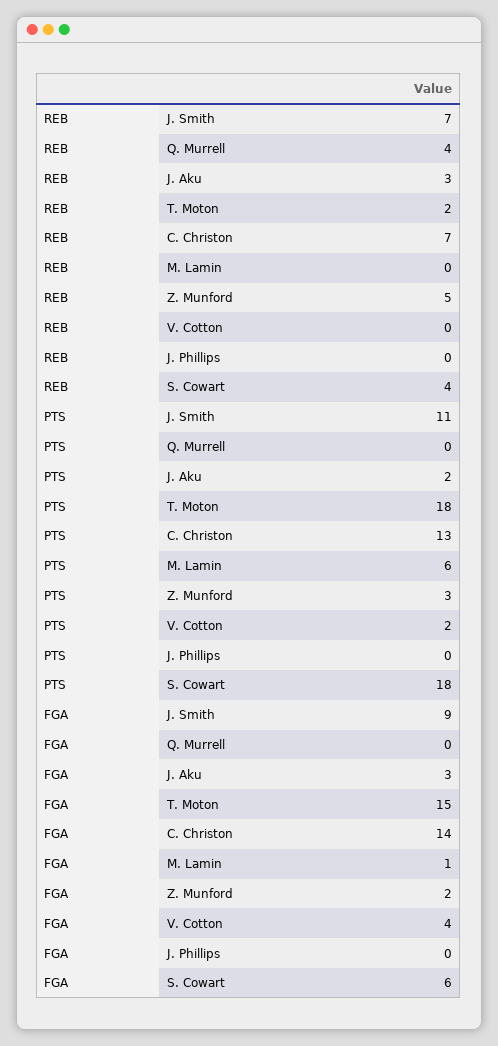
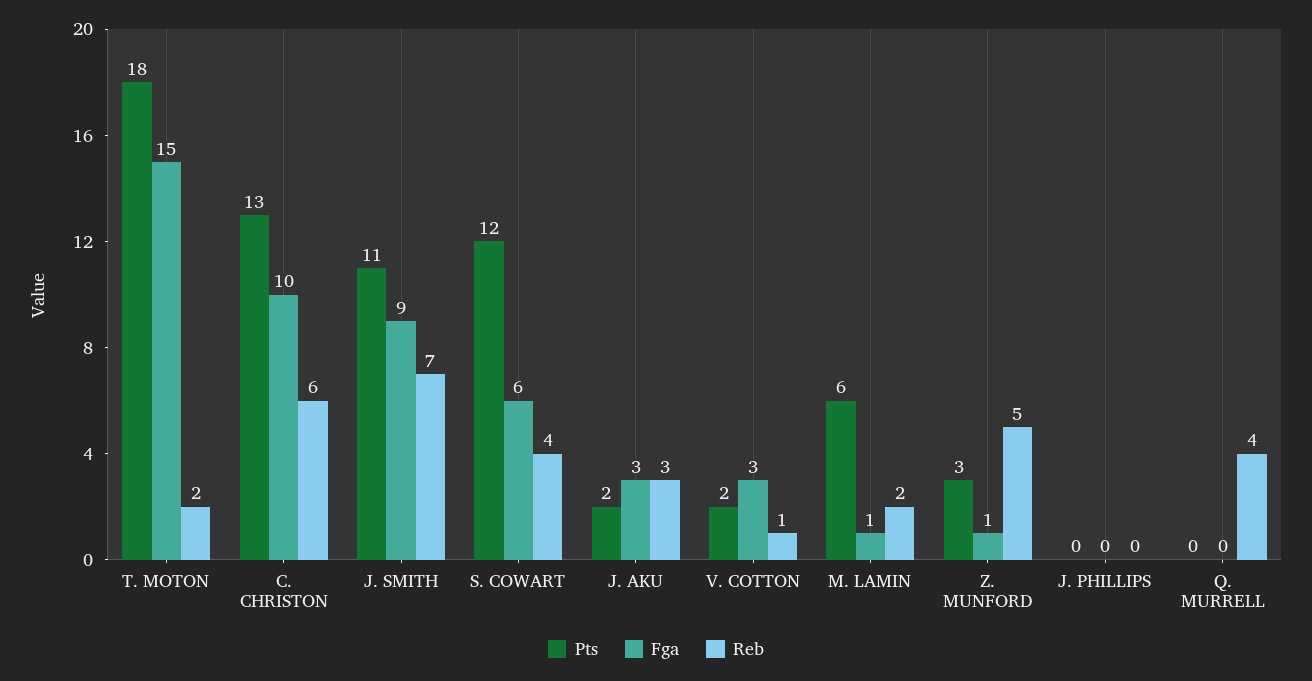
REB, C. Christon: 7 -> 6
REB, M. Lamin: 0 -> 2
REB, V. Cotton: 0 -> 1
PTS, S. Cowart: 18 -> 12
FGA, C. Christon: 14 -> 10
FGA, Z. Munford: 2 -> 1
FGA, V. Cotton: 4 -> 3

